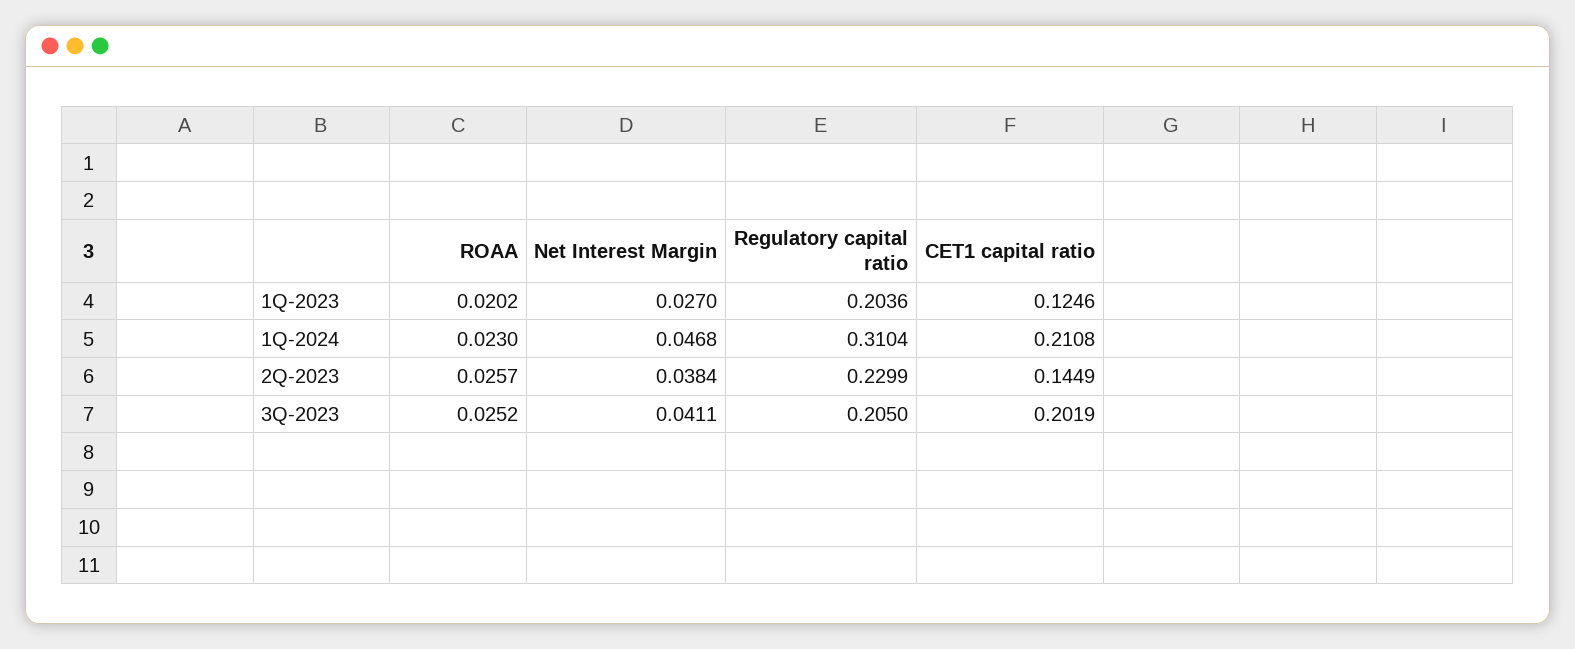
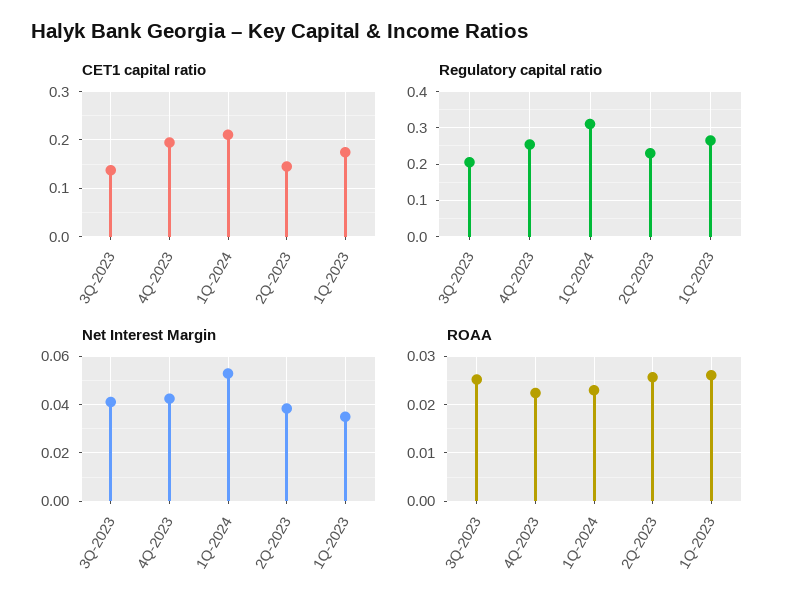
ROAA, 1Q-2023: 0.0202 -> 0.026
Net Interest Margin, 1Q-2023: 0.027 -> 0.035
Regulatory capital ratio, 1Q-2023: 0.2036 -> 0.26
CET1 capital ratio, 1Q-2023: 0.1246 -> 0.18
Net Interest Margin, 1Q-2024: 0.0468 -> 0.0525
CET1 capital ratio, 3Q-2023: 0.2019 -> 0.14
CET1 capital ratio, 4Q-2023: none -> 0.2
Regulatory capital ratio, 4Q-2023: none -> 0.26
Net Interest Margin, 4Q-2023: none -> 0.0425
ROAA, 4Q-2023: none -> 0.022

